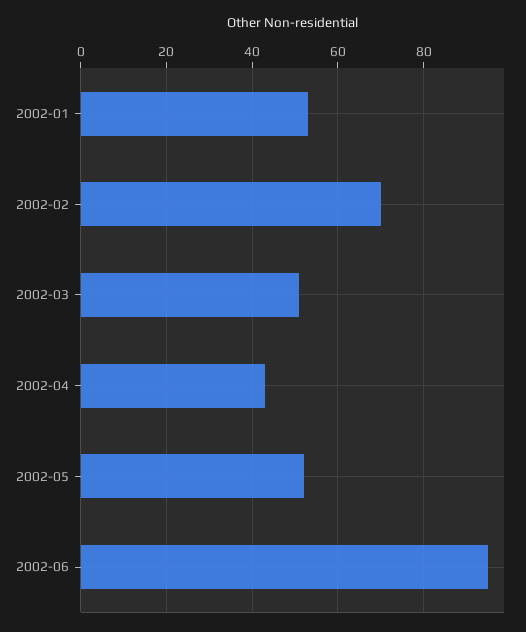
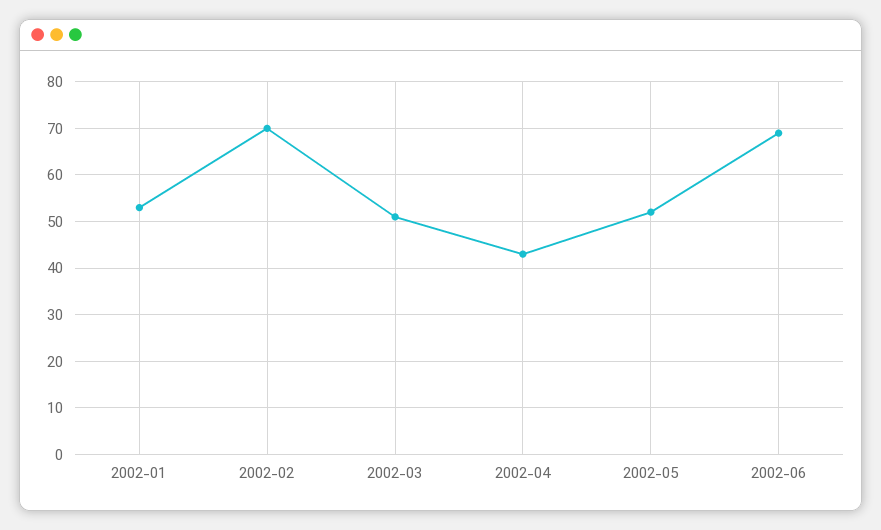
2002-06: 95 -> 70

